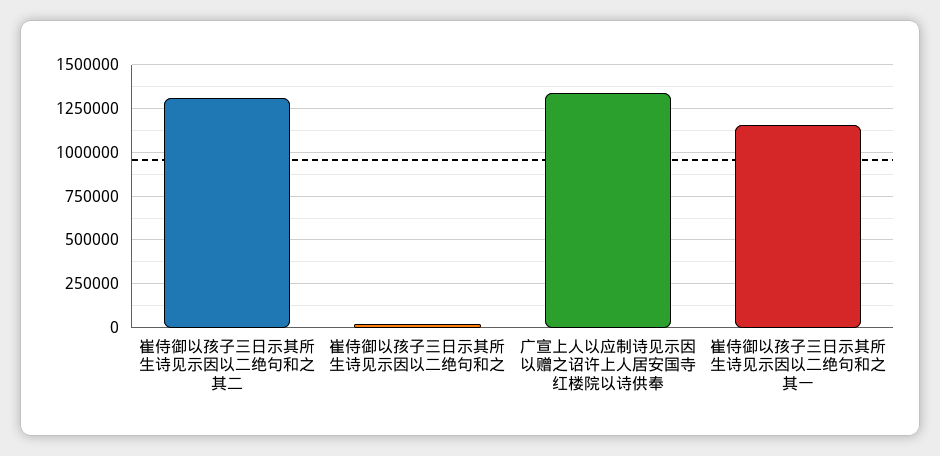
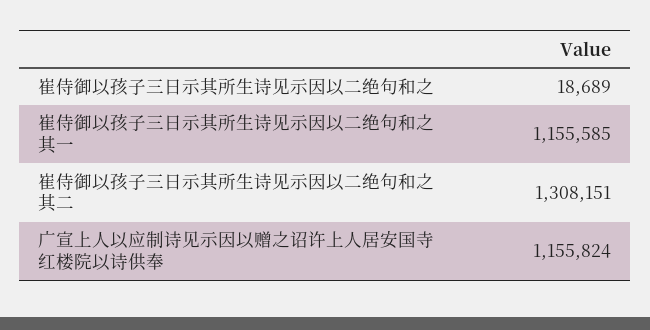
广宣上人以应制诗见示因以赠之诏许上人居安国寺红楼院以诗供奉: 1350000 -> 1155824

